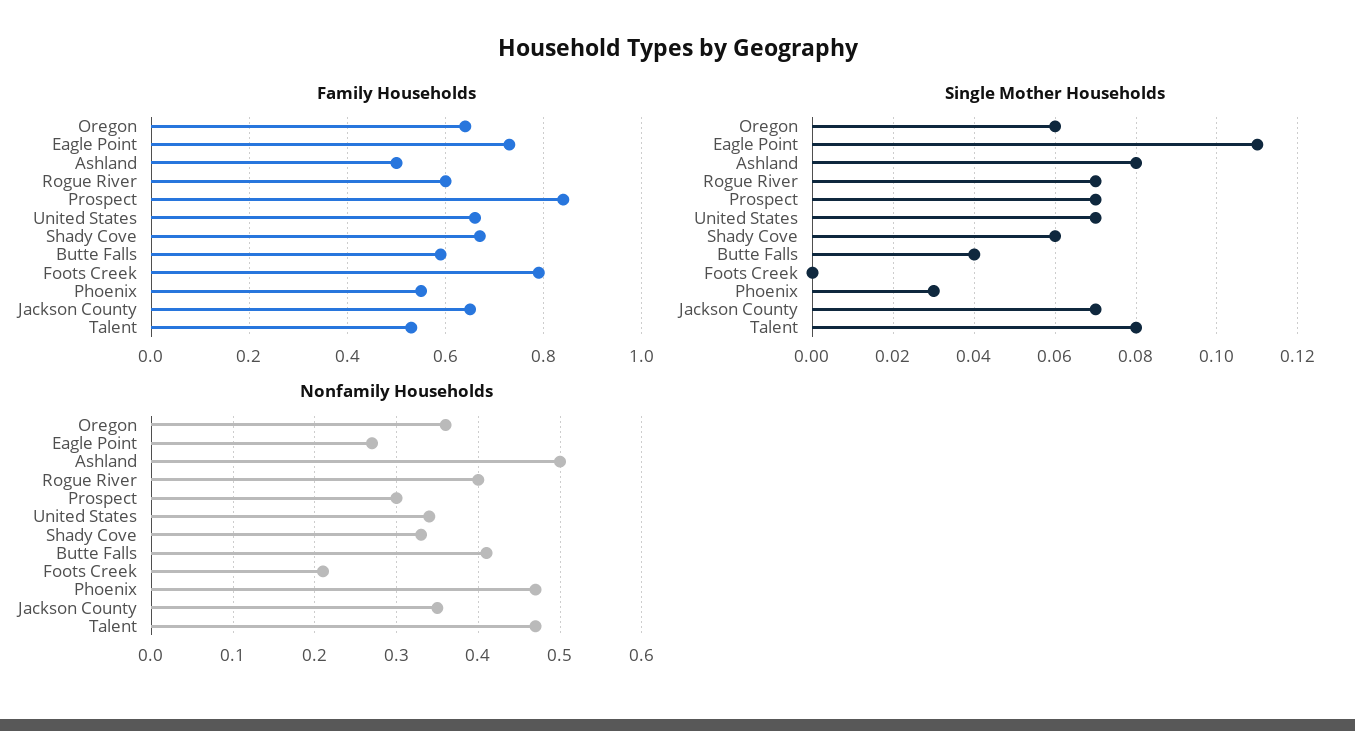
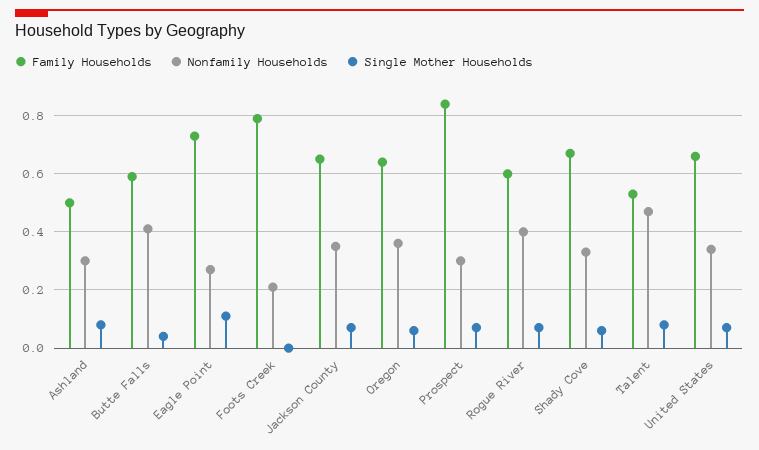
Family Households, Phoenix: 0.55 -> none
Single Mother Households, Phoenix: 0.03 -> none
Nonfamily Households, Ashland: 0.5 -> 0.3
Nonfamily Households, Phoenix: 0.47 -> none

